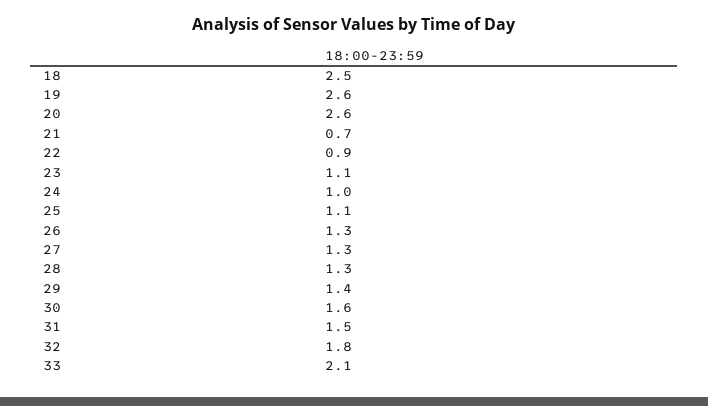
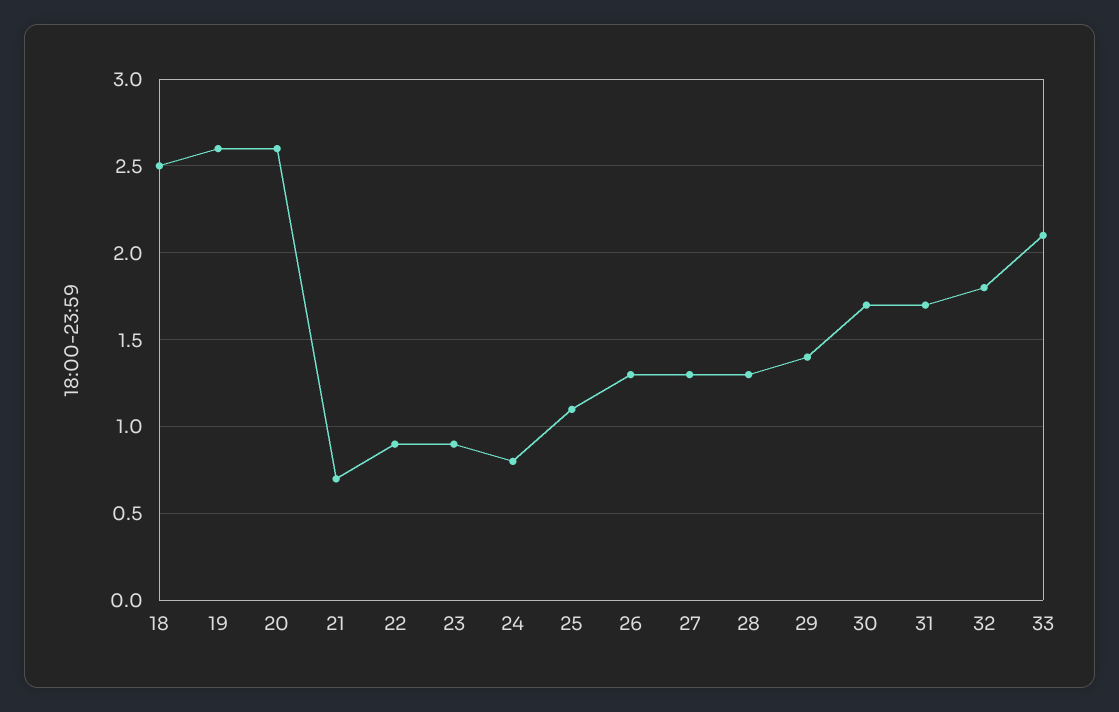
23: 1.1 -> 0.9
24: 1 -> 0.8
30: 1.6 -> 1.7
31: 1.5 -> 1.7

